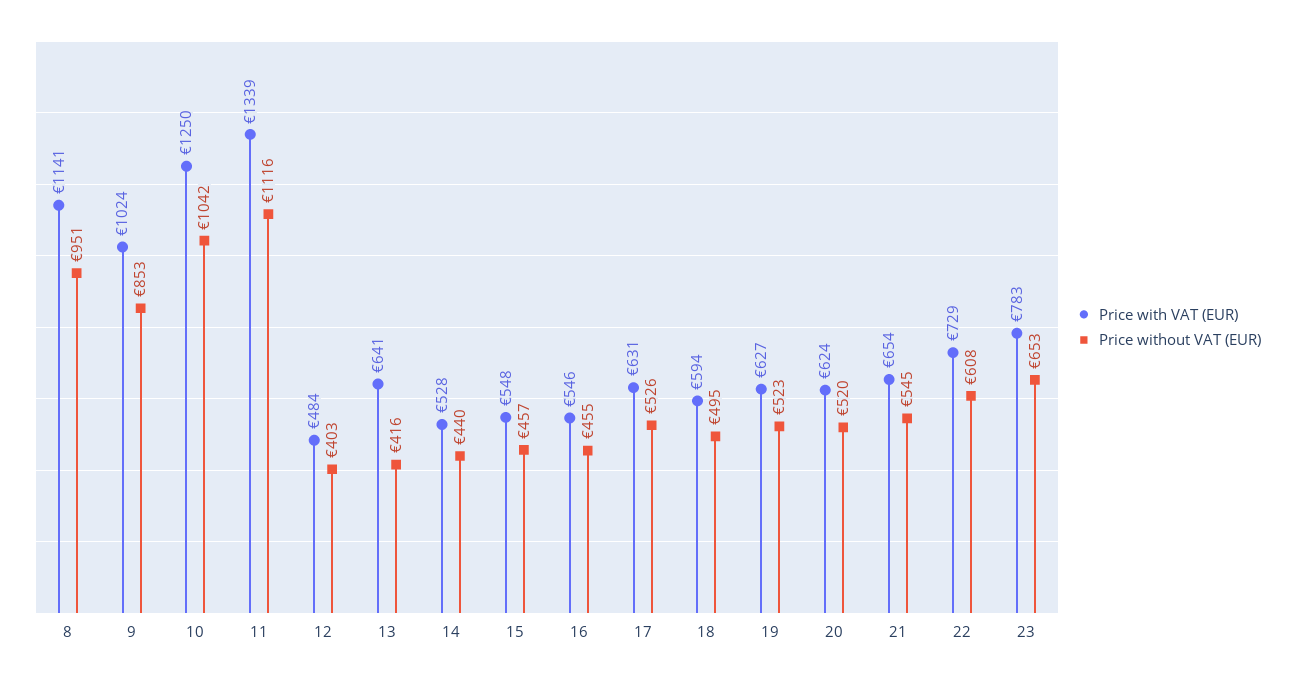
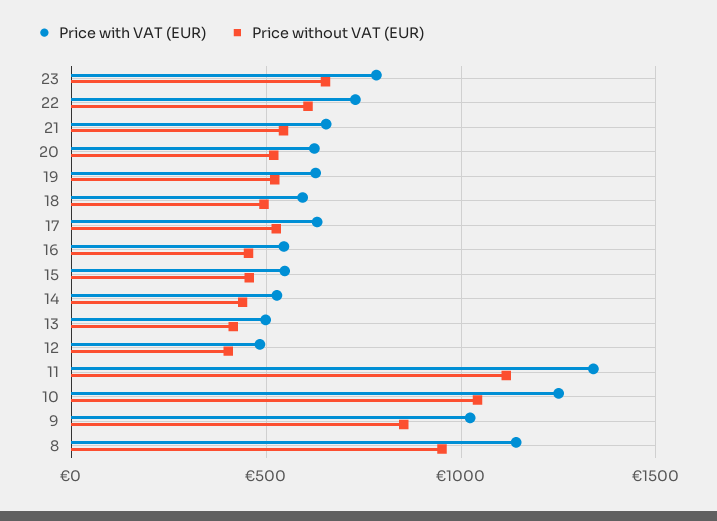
Price with VAT (EUR), 13: 641 -> 500

